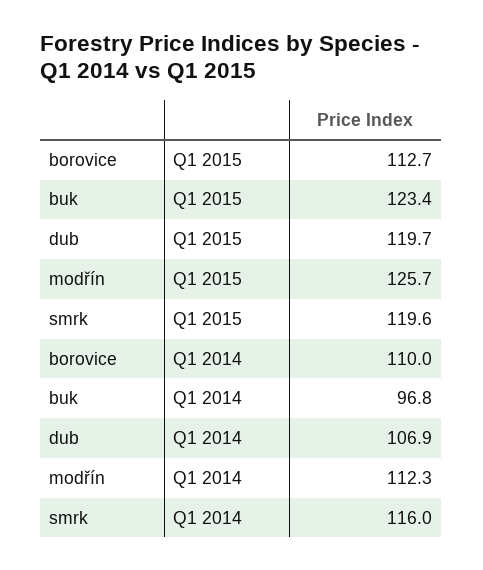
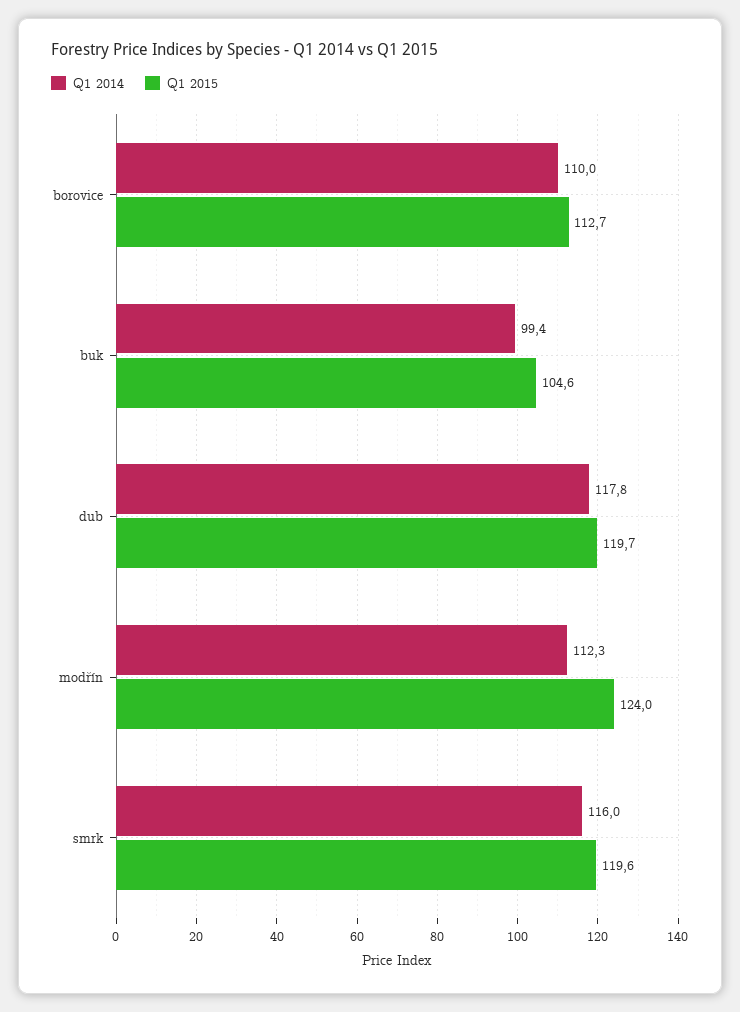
Q1 2015, buk: 123.4 -> 104.6
Q1 2015, modřín: 125.7 -> 124
Q1 2014, buk: 96.8 -> 99.4
Q1 2014, dub: 106.9 -> 117.8

